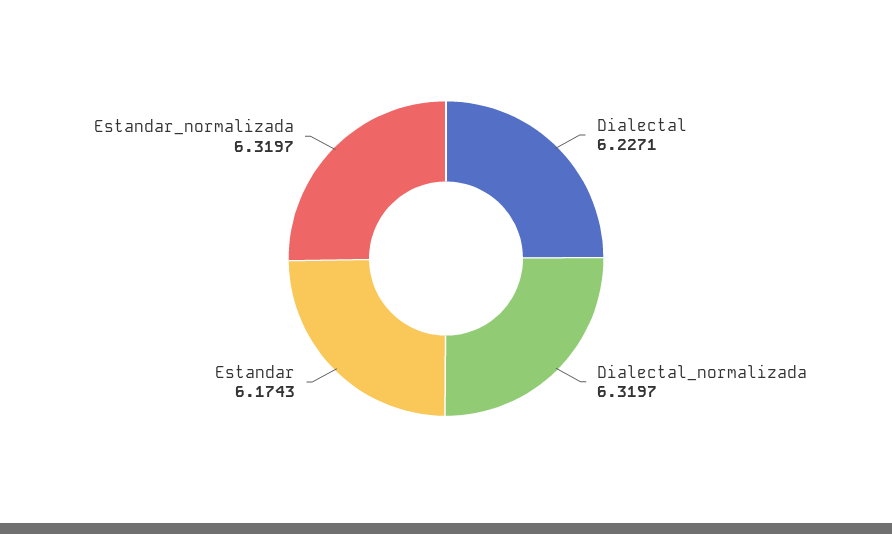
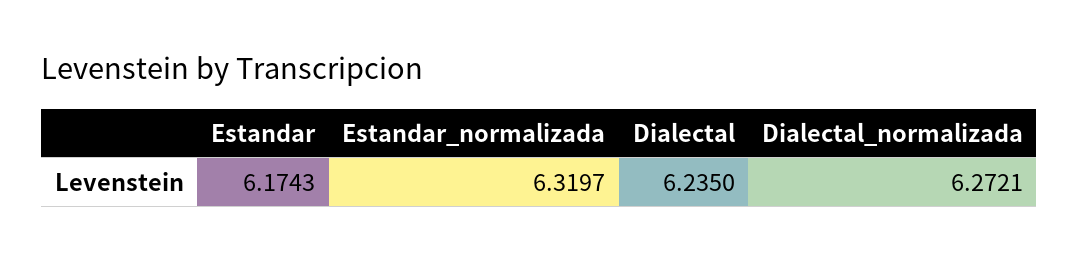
Dialectal: 6.2271 -> 6.235
Dialectal_normalizada: 6.3197 -> 6.2721

